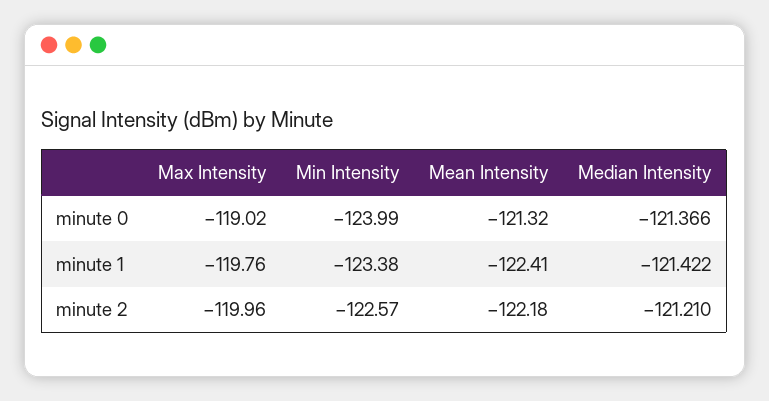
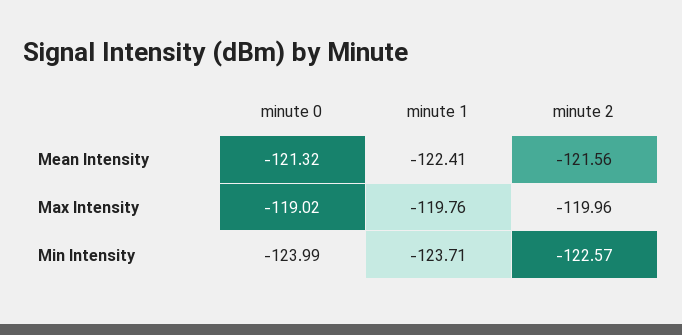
Median Intensity, minute 0: -121.366 -> none
Min Intensity, minute 1: -123.38 -> -123.71
Median Intensity, minute 1: -121.422 -> none
Mean Intensity, minute 2: -122.18 -> -121.56
Median Intensity, minute 2: -121.21 -> none

